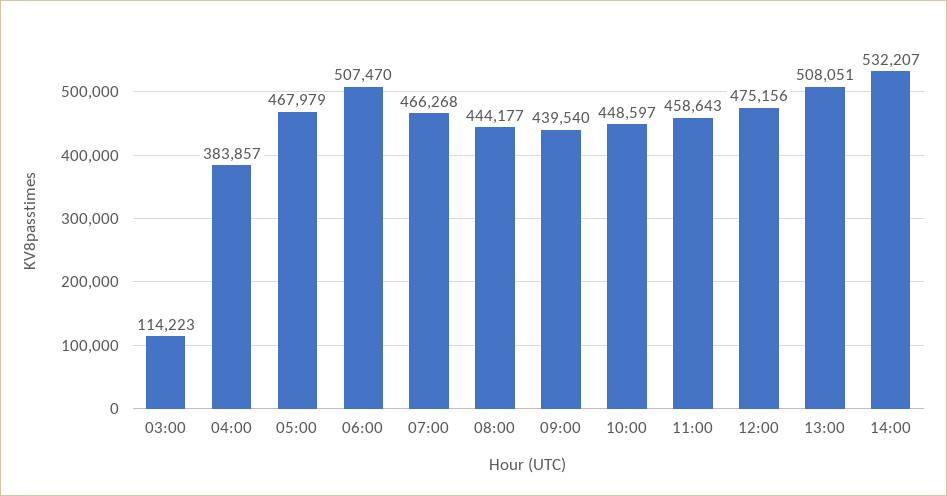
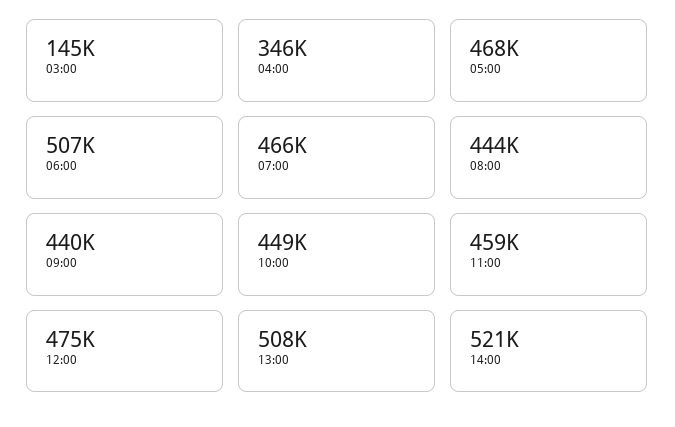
03:00: 114223 -> 145000
04:00: 383857 -> 346000
14:00: 532207 -> 521000

